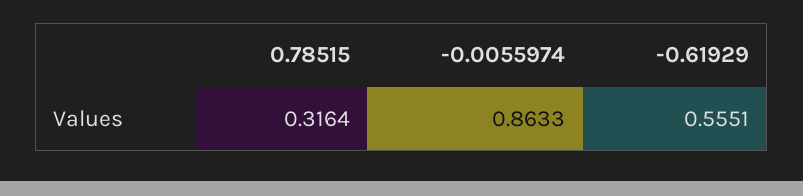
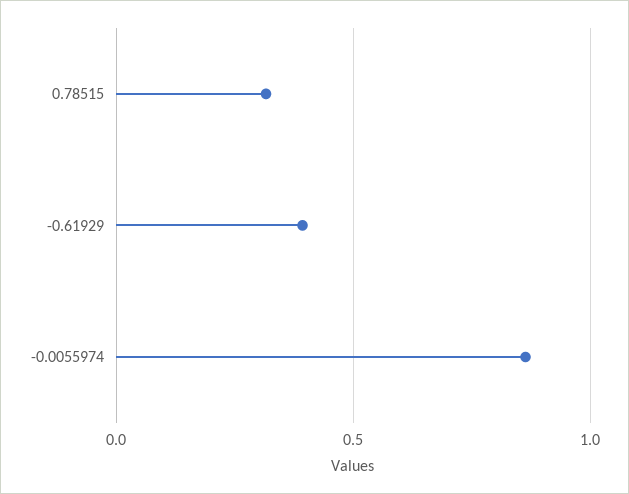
-0.61929: 0.5551 -> 0.4

